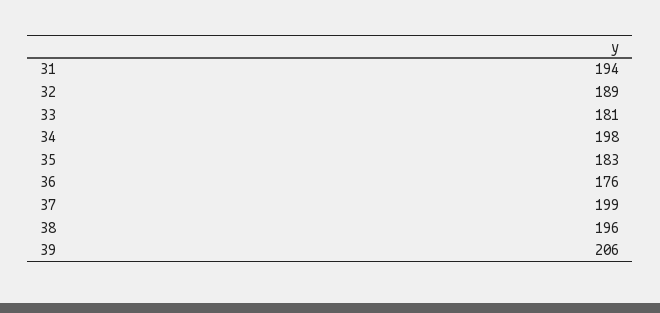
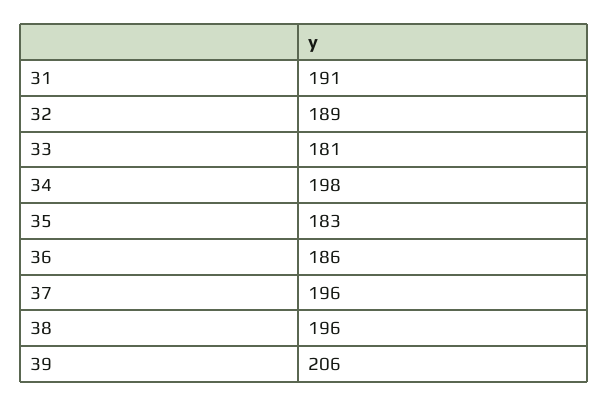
31: 194 -> 191
36: 176 -> 186
37: 199 -> 196

